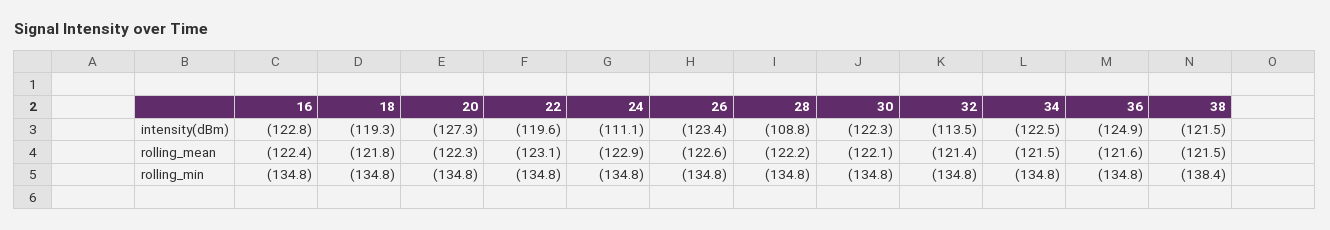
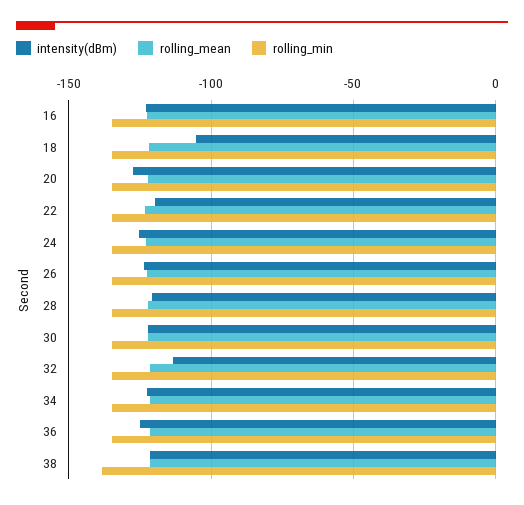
intensity(dBm), 18: -119.3 -> -105
intensity(dBm), 24: -111.1 -> -125
intensity(dBm), 28: -108.8 -> -120

